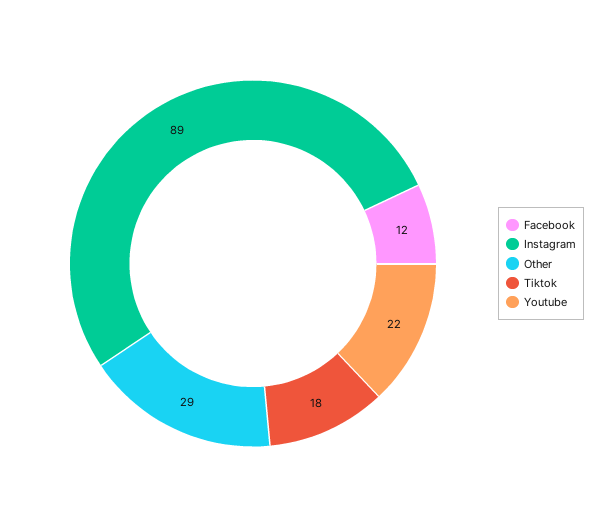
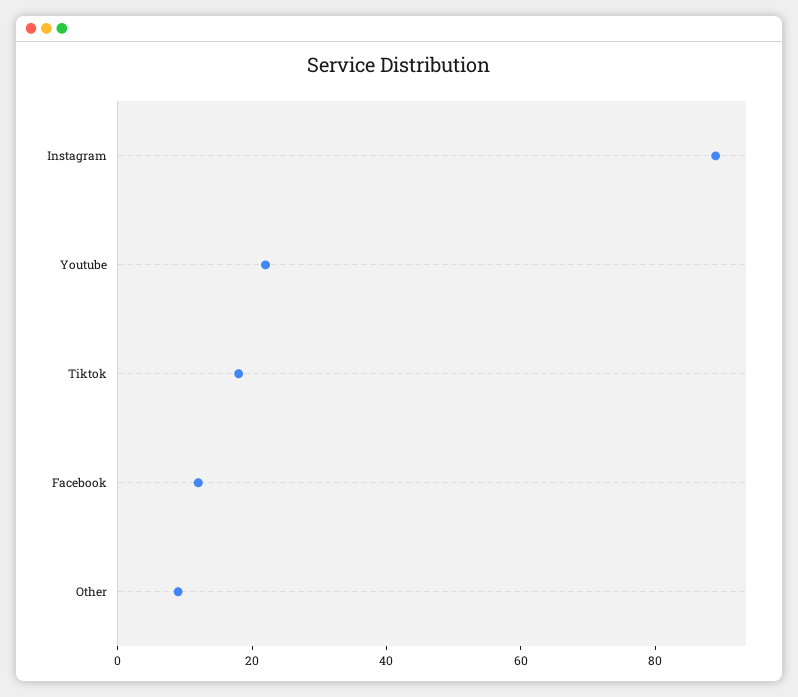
Other: 29 -> 10

